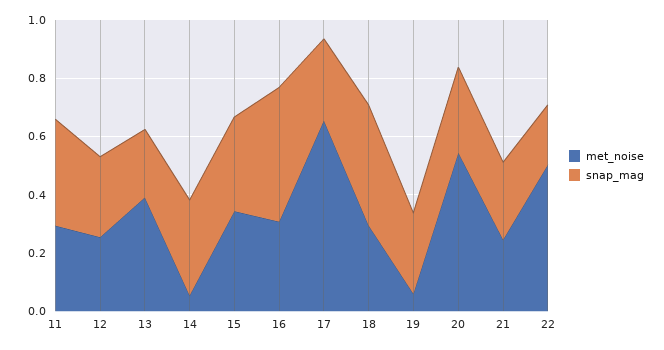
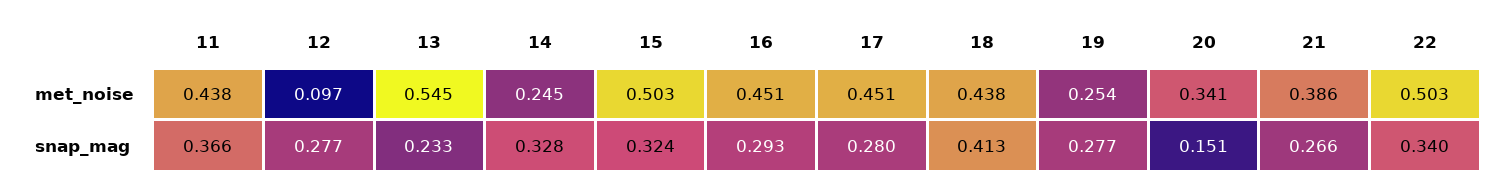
met_noise, 11: 0.3 -> 0.438
met_noise, 12: 0.25 -> 0.097
met_noise, 13: 0.4 -> 0.545
met_noise, 14: 0.05 -> 0.245
met_noise, 15: 0.35 -> 0.503
met_noise, 16: 0.3 -> 0.451
snap_mag, 16: 0.45 -> 0.293
met_noise, 17: 0.65 -> 0.451
met_noise, 18: 0.3 -> 0.438
met_noise, 19: 0.05 -> 0.254
met_noise, 20: 0.55 -> 0.341
snap_mag, 20: 0.3 -> 0.151
met_noise, 21: 0.25 -> 0.386
snap_mag, 22: 0.2 -> 0.34

